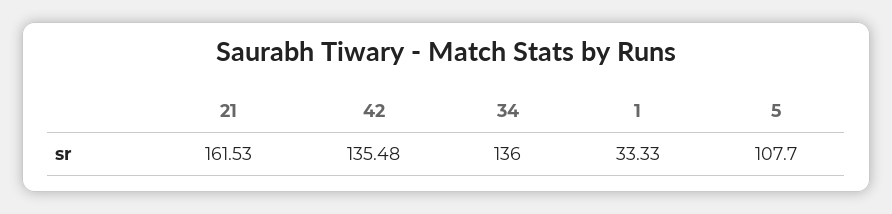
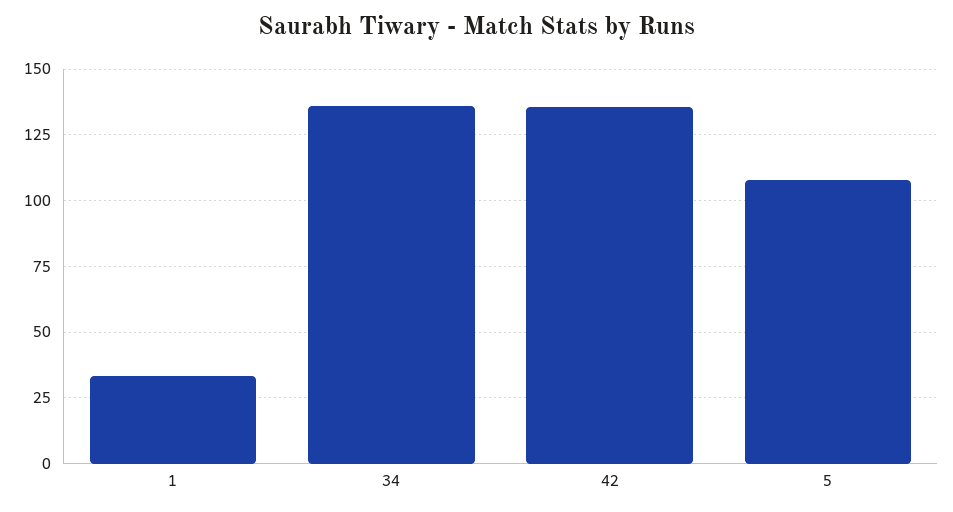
21: 161.53 -> none

